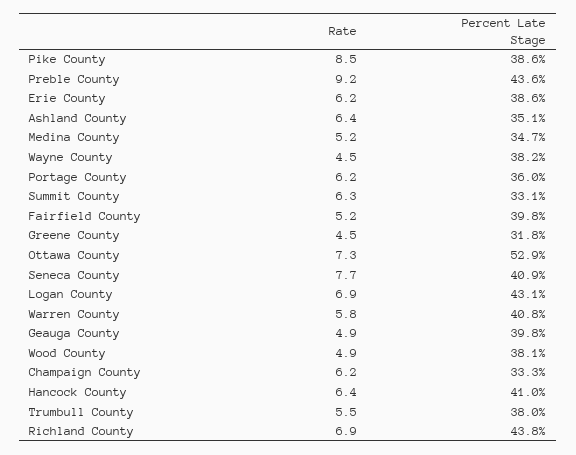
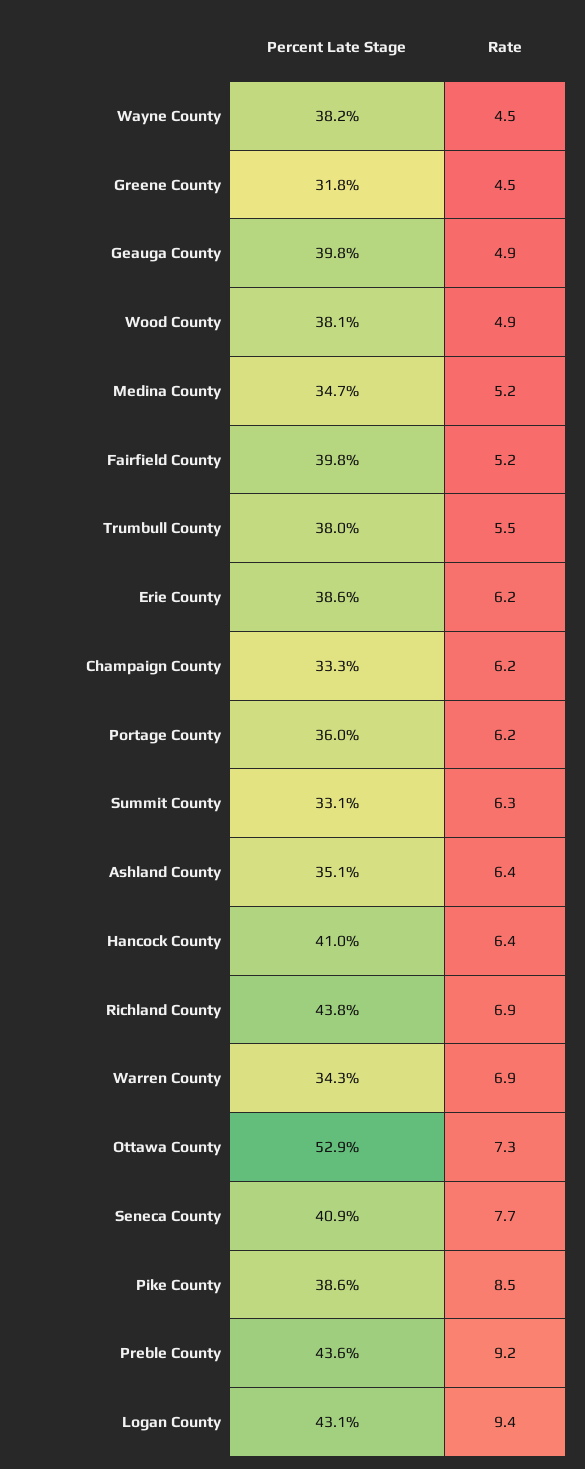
Rate, Logan County: 6.9 -> 9.4
Rate, Warren County: 5.8 -> 6.9
Percent Late Stage, Warren County: 40.8 -> 34.3

